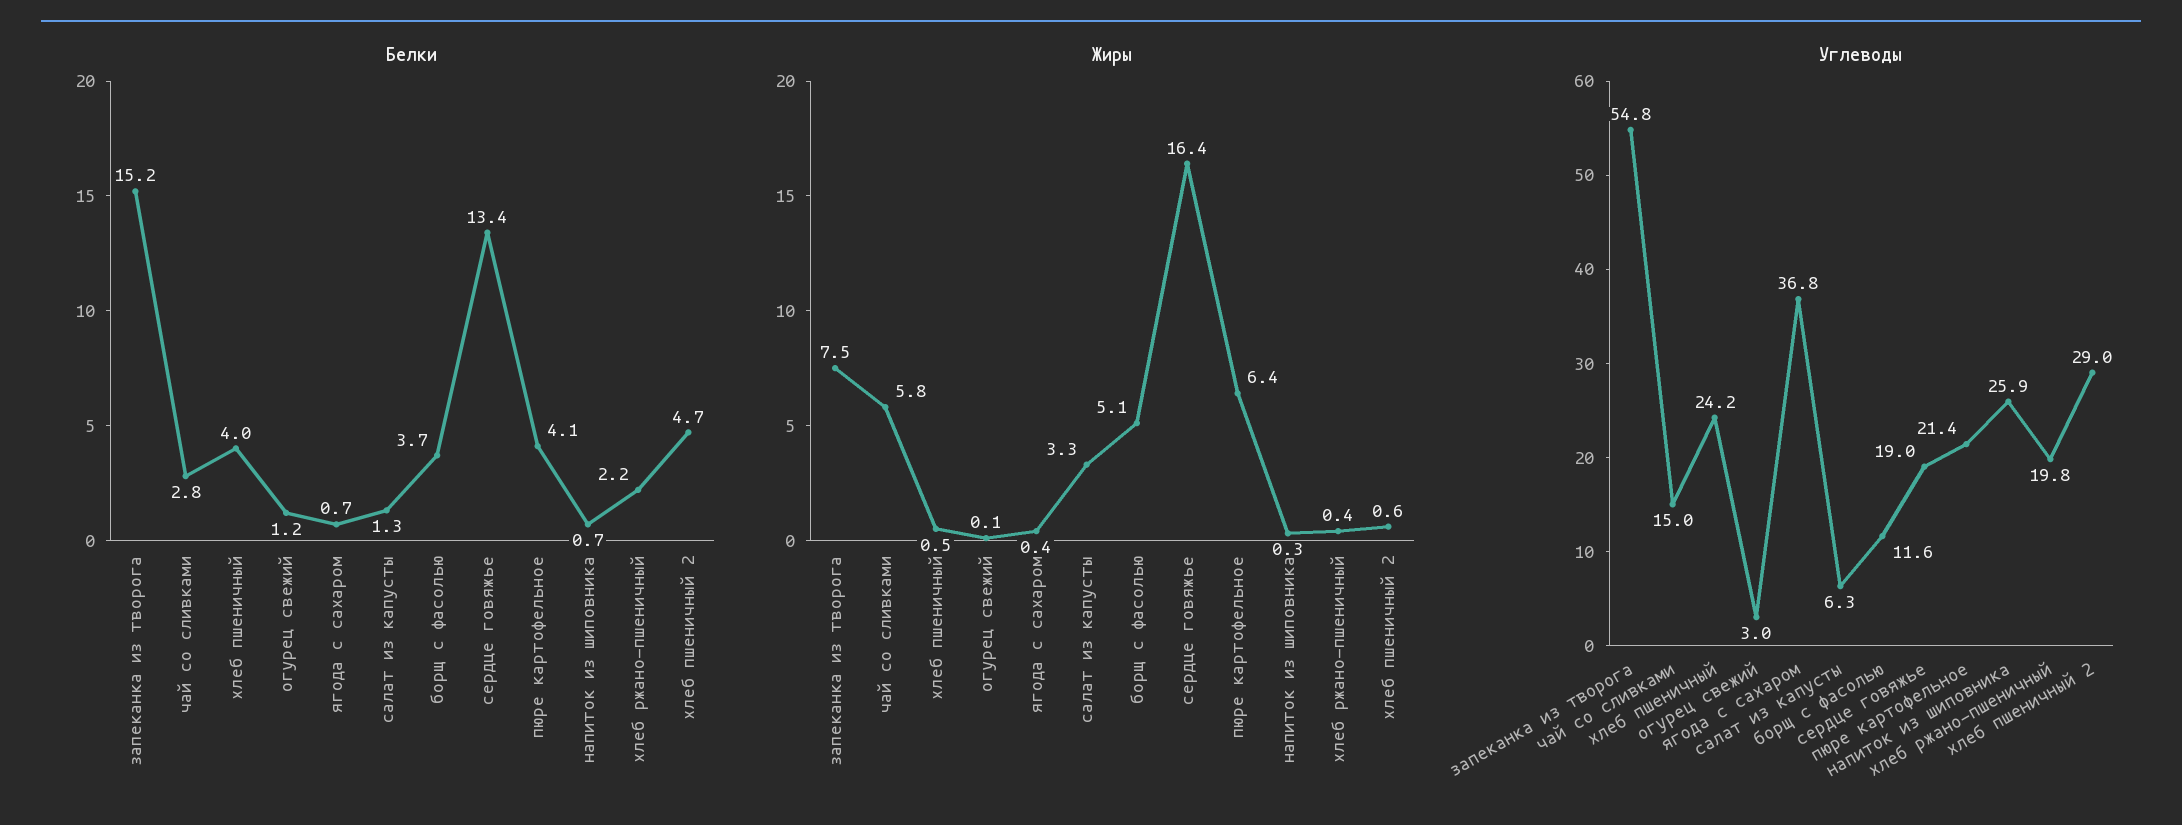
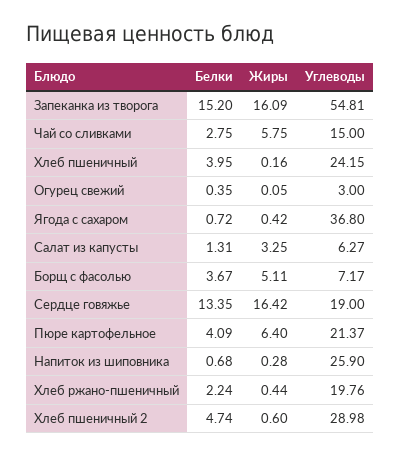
Белки, огурец свежий: 1.2 -> 0.35
Жиры, запеканка из творога: 7.5 -> 16.09
Жиры, хлеб пшеничный: 0.5 -> 0.16
Углеводы, борщ с фасолью: 11.6 -> 7.17

